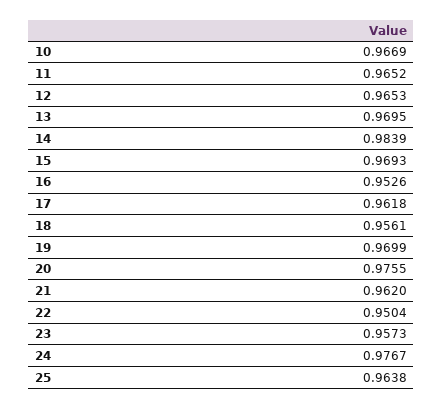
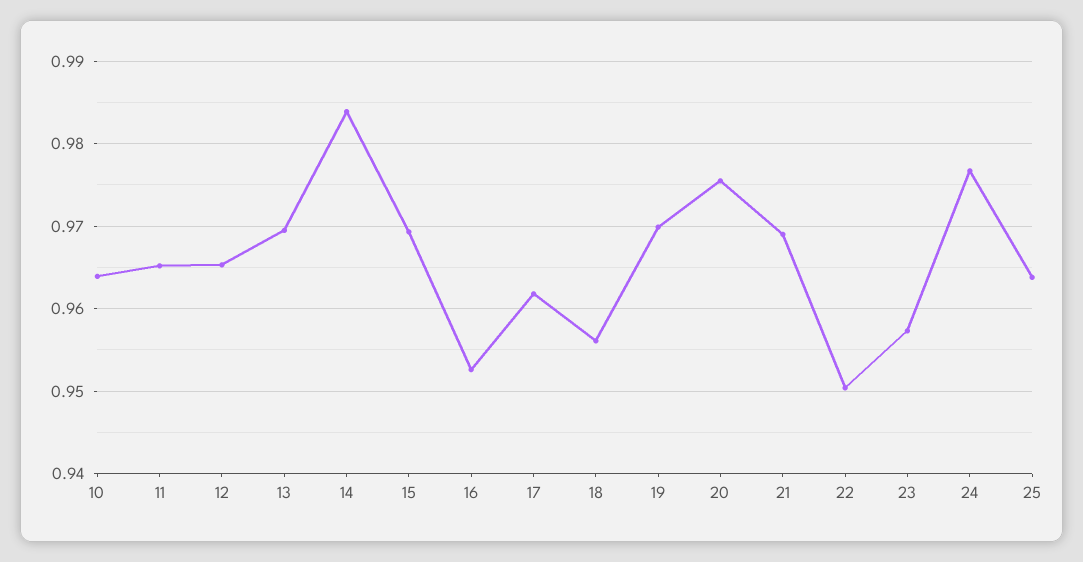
10: 0.9669 -> 0.964
21: 0.962 -> 0.969

